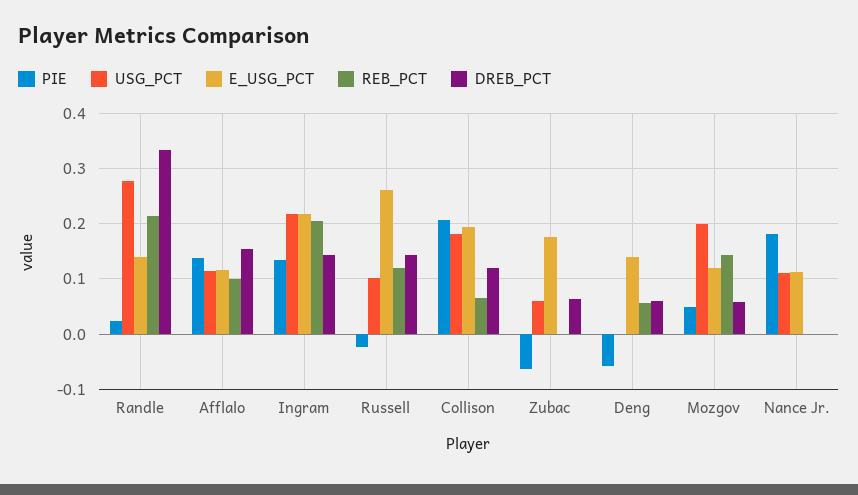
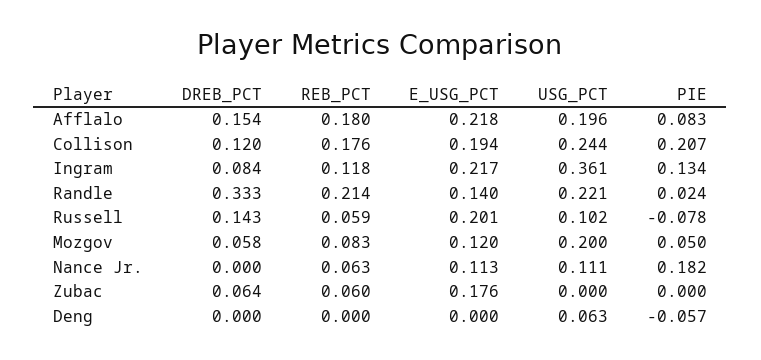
USG_PCT, Randle: 0.28 -> 0.221
PIE, Afflalo: 0.14 -> 0.083
USG_PCT, Afflalo: 0.12 -> 0.196
E_USG_PCT, Afflalo: 0.12 -> 0.218
REB_PCT, Afflalo: 0.1 -> 0.18
USG_PCT, Ingram: 0.22 -> 0.361
REB_PCT, Ingram: 0.2 -> 0.118
DREB_PCT, Ingram: 0.14 -> 0.084
PIE, Russell: -0.02 -> -0.078
E_USG_PCT, Russell: 0.26 -> 0.201
REB_PCT, Russell: 0.12 -> 0.059
USG_PCT, Collison: 0.18 -> 0.244
REB_PCT, Collison: 0.06 -> 0.176
PIE, Zubac: -0.06 -> 0
USG_PCT, Zubac: 0.06 -> 0
REB_PCT, Zubac: 0 -> 0.06
USG_PCT, Deng: 0 -> 0.063
E_USG_PCT, Deng: 0.14 -> 0
REB_PCT, Deng: 0.06 -> 0
DREB_PCT, Deng: 0.06 -> 0
REB_PCT, Mozgov: 0.14 -> 0.083
REB_PCT, Nance Jr.: 0 -> 0.063

